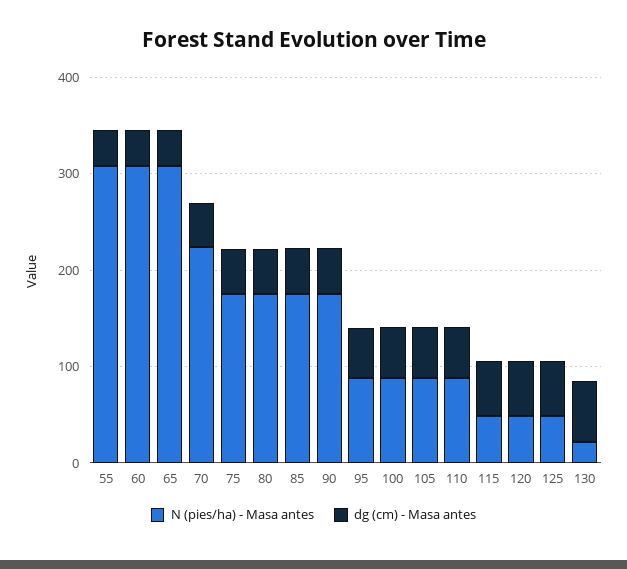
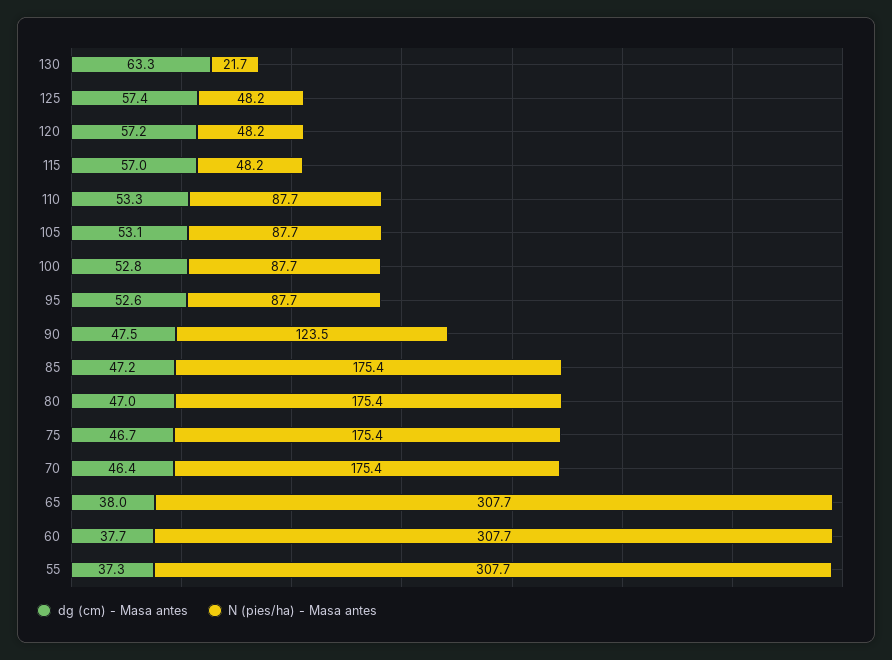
N (pies/ha) - Masa antes, 70: 220 -> 175.4
N (pies/ha) - Masa antes, 90: 180 -> 123.5

